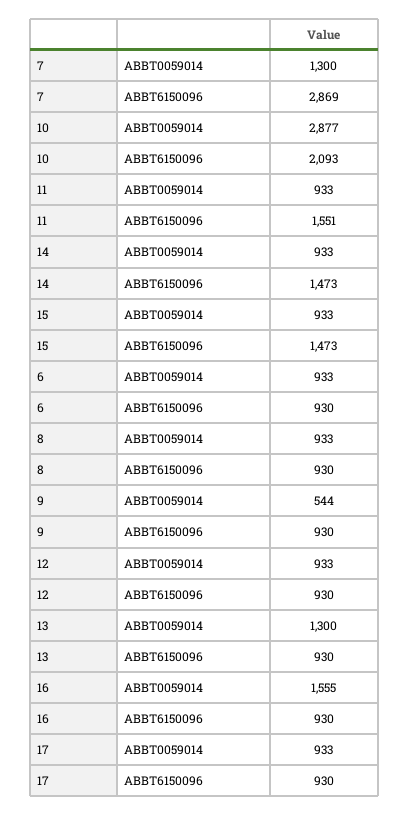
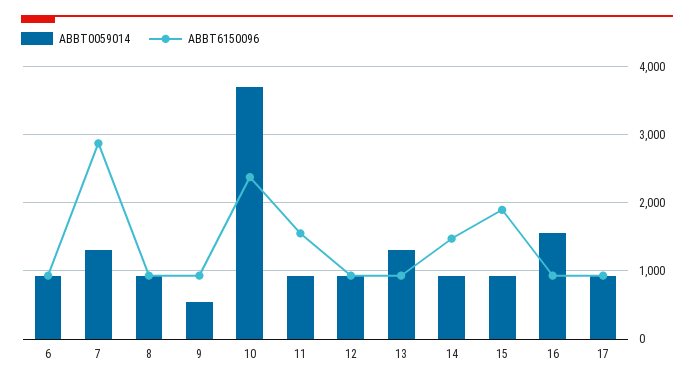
ABBT0059014, 10: 2877 -> 3700
ABBT6150096, 10: 2093 -> 2400
ABBT6150096, 15: 1473 -> 1900

